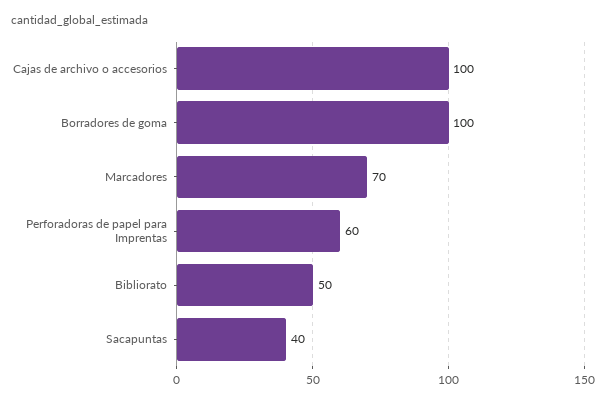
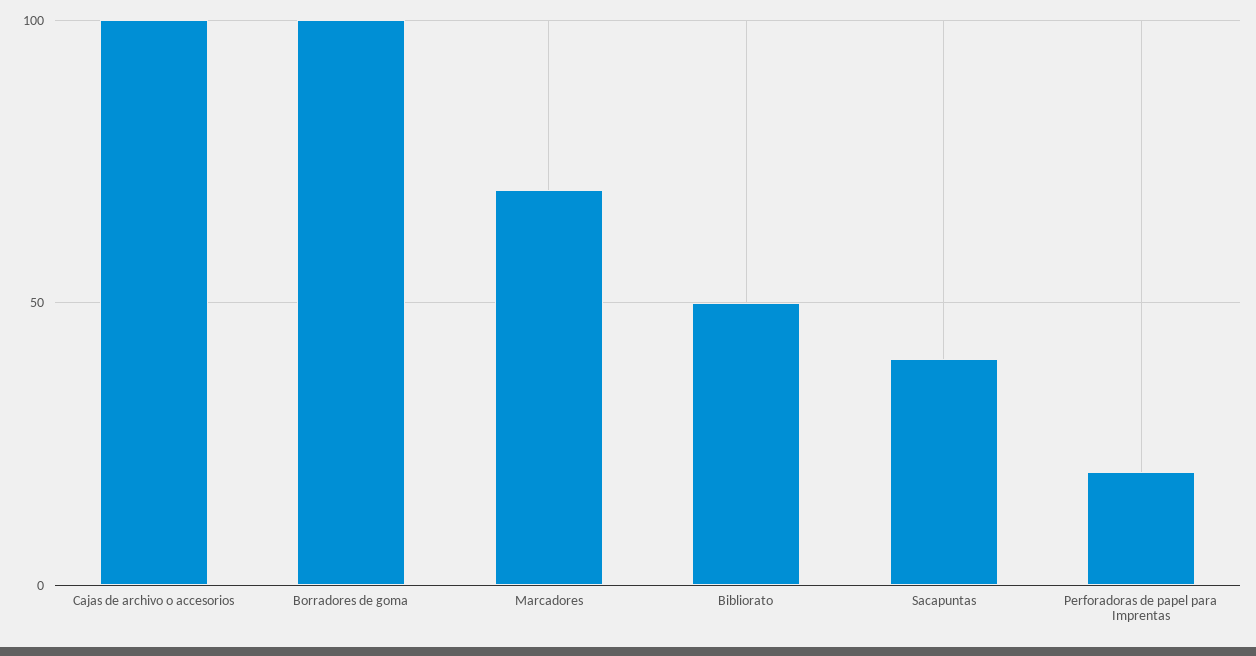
Perforadoras de papel para Imprentas: 60 -> 20

